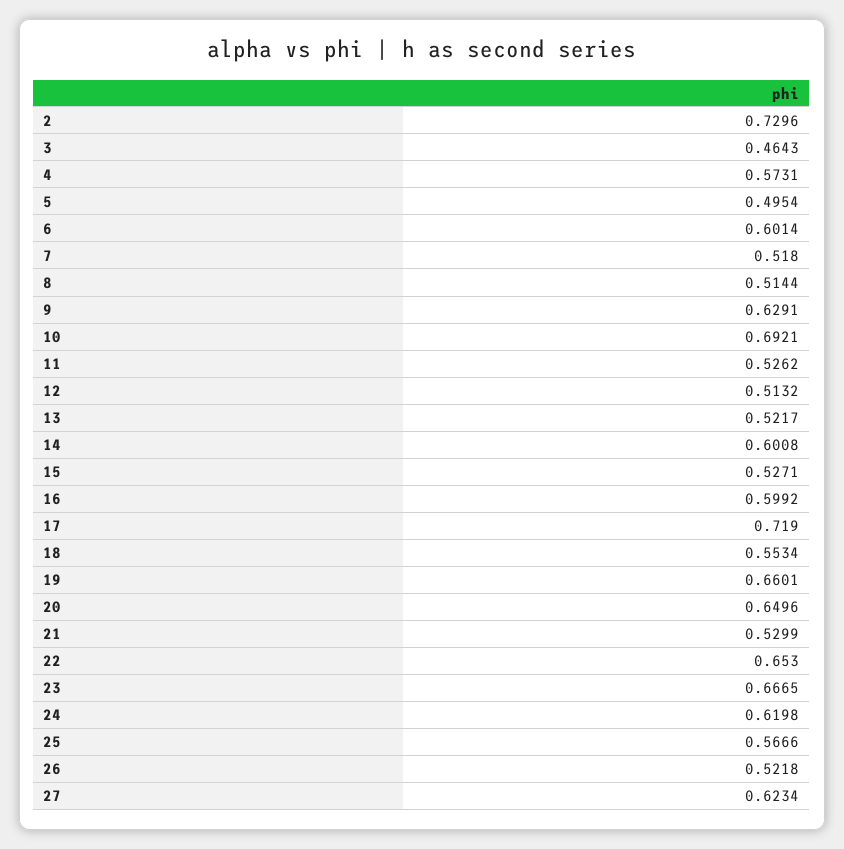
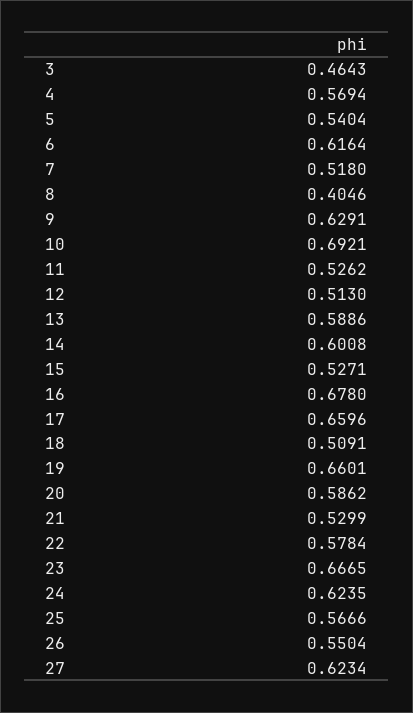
2: 0.7296 -> none
4: 0.5731 -> 0.5694
5: 0.4954 -> 0.5404
6: 0.6014 -> 0.6164
8: 0.5144 -> 0.4046
12: 0.5132 -> 0.513
13: 0.5217 -> 0.5886
16: 0.5992 -> 0.678
17: 0.719 -> 0.6596
18: 0.5534 -> 0.5091
20: 0.6496 -> 0.5862
22: 0.653 -> 0.5784
24: 0.6198 -> 0.6235
26: 0.5218 -> 0.5504

